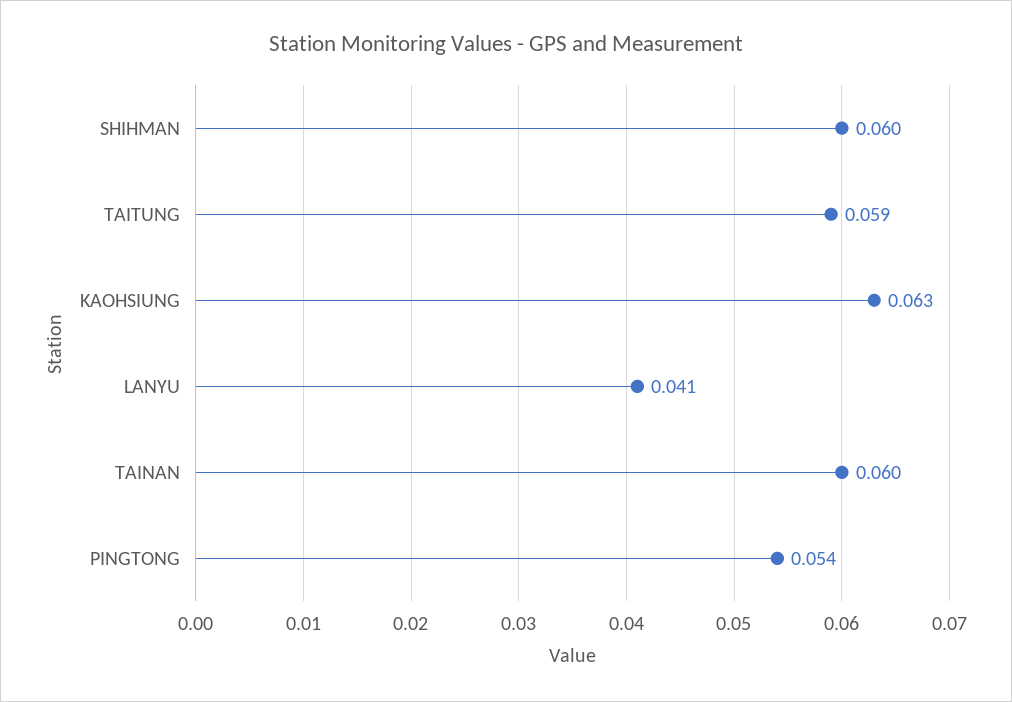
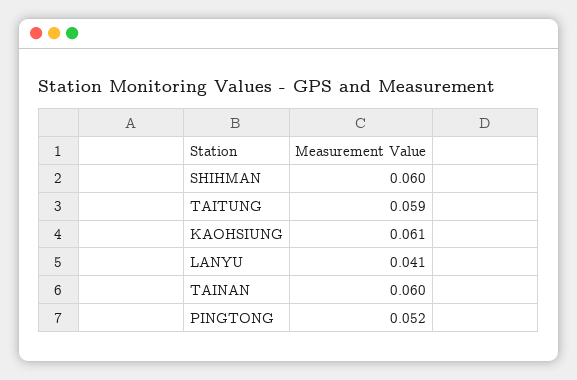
KAOHSIUNG: 0.063 -> 0.061
PINGTONG: 0.054 -> 0.052

